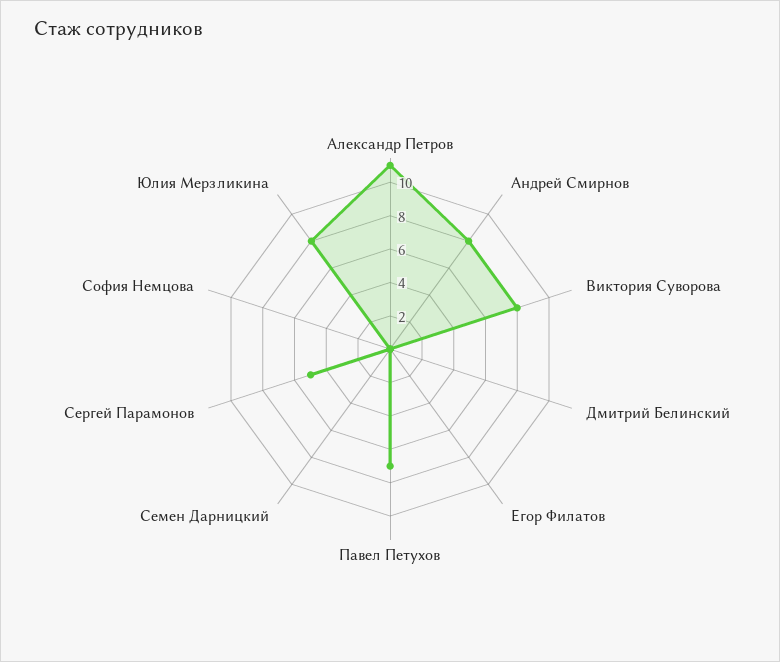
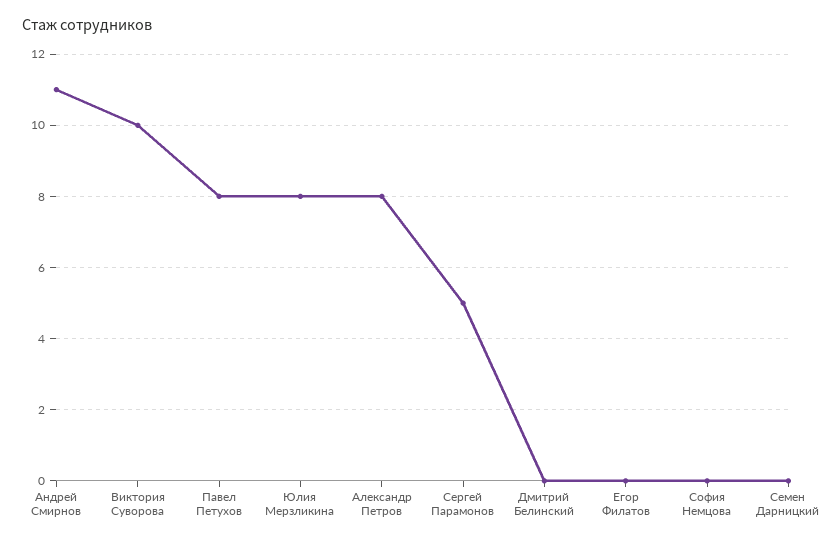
Александр Петров: 11 -> 8
Андрей Смирнов: 8 -> 11
Виктория Суворова: 8 -> 10
Павел Петухов: 7 -> 8

